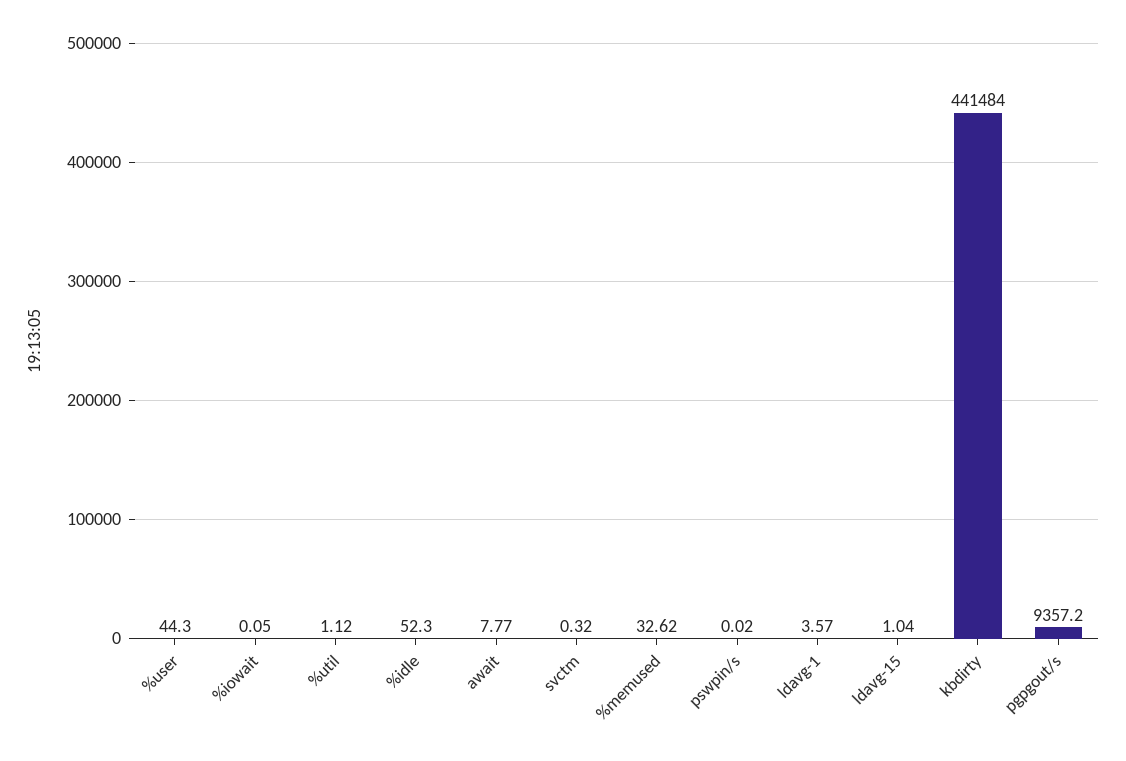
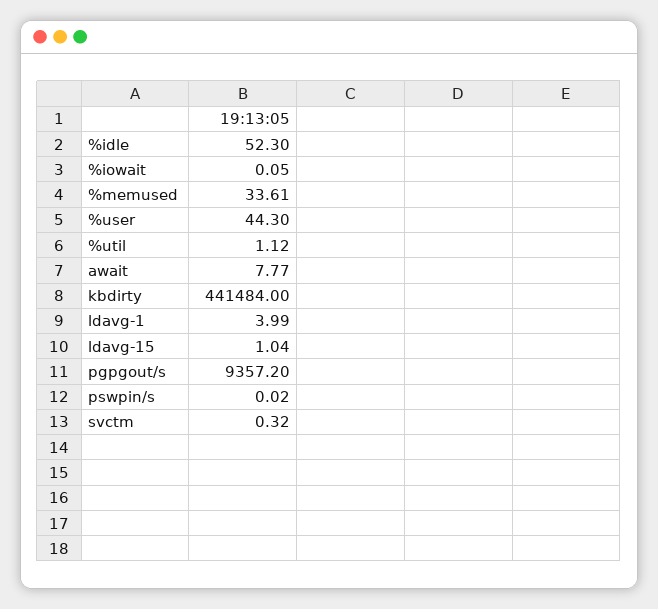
%memused: 32.62 -> 33.61
ldavg-1: 3.57 -> 3.99

